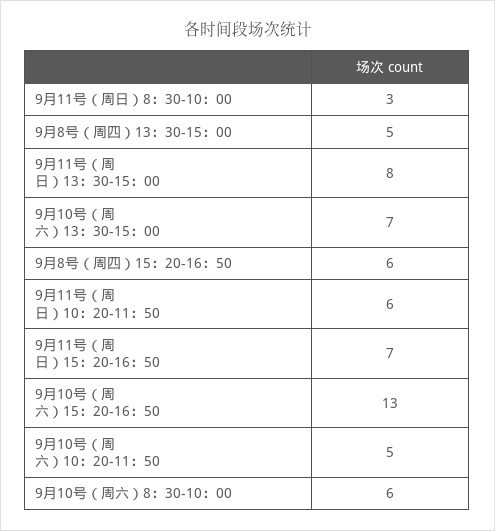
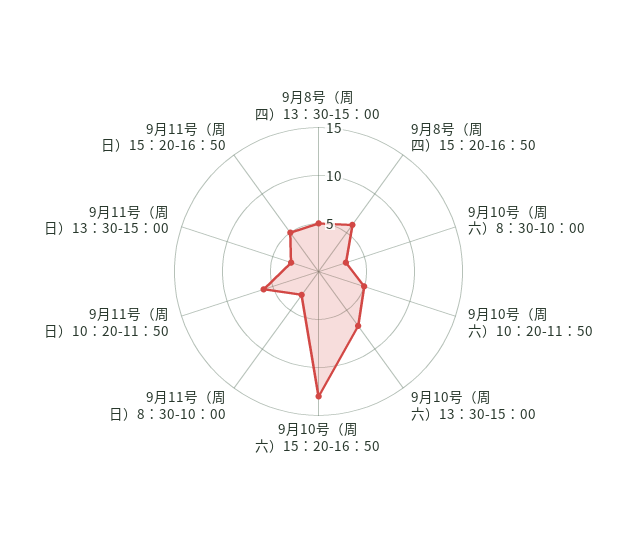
9月11号（周日）13：30-15：00: 8 -> 3
9月11号（周日）15：20-16：50: 7 -> 5
9月10号（周六）8：30-10：00: 6 -> 3

